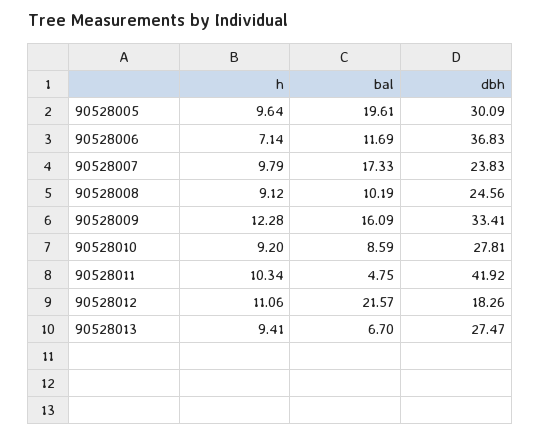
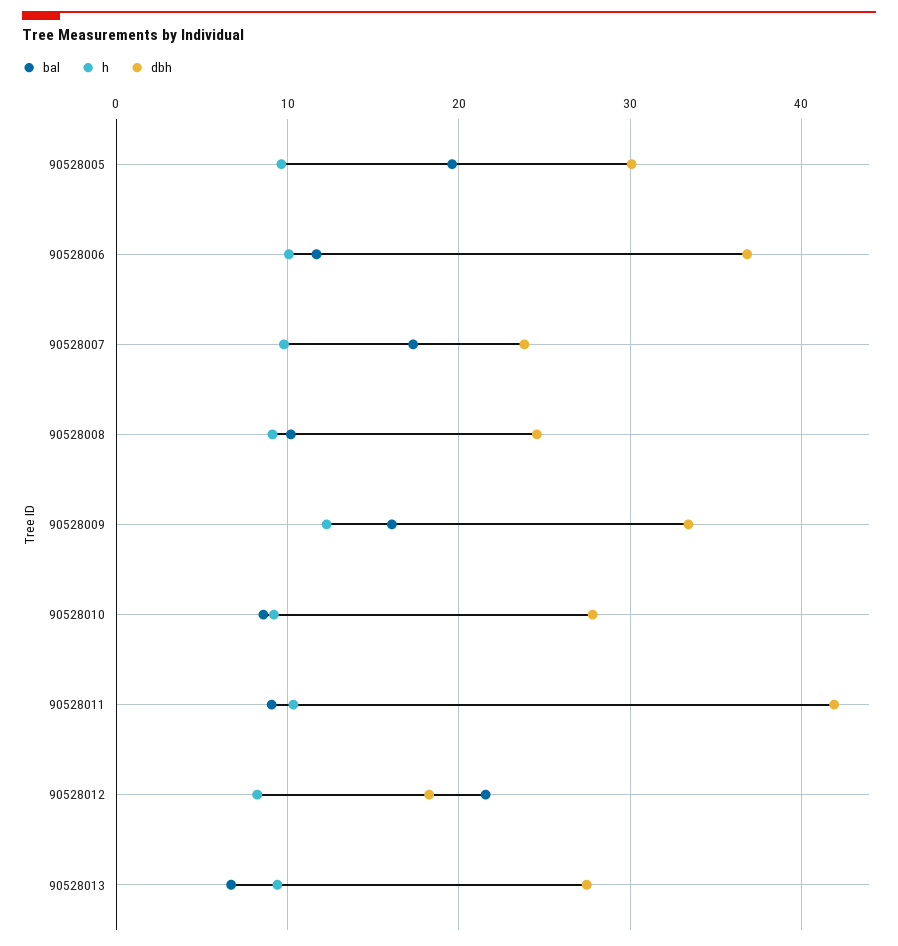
h, 90528006: 7.14 -> 10
bal, 90528011: 4.75 -> 9
h, 90528012: 11.06 -> 8

